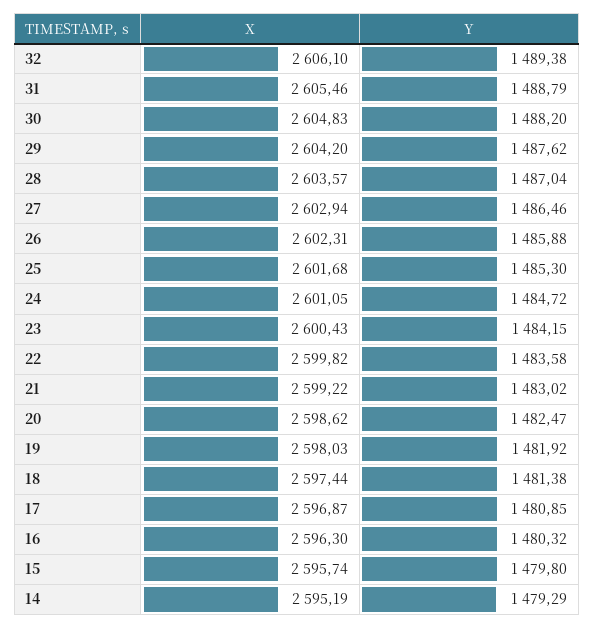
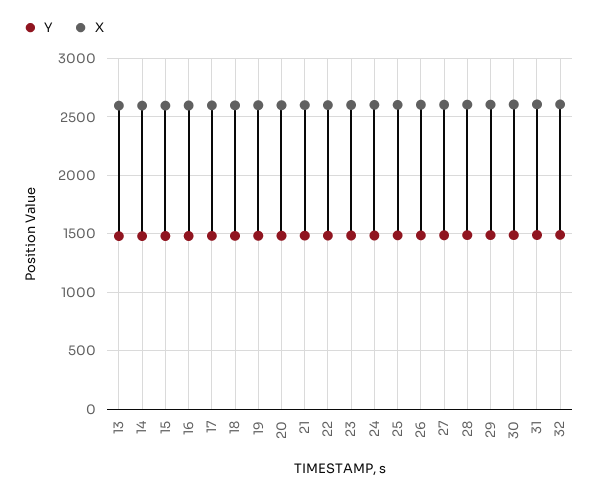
Y, 13: none -> 1500
X, 13: none -> 2600

